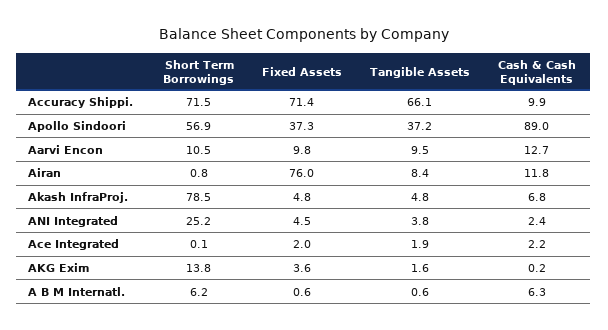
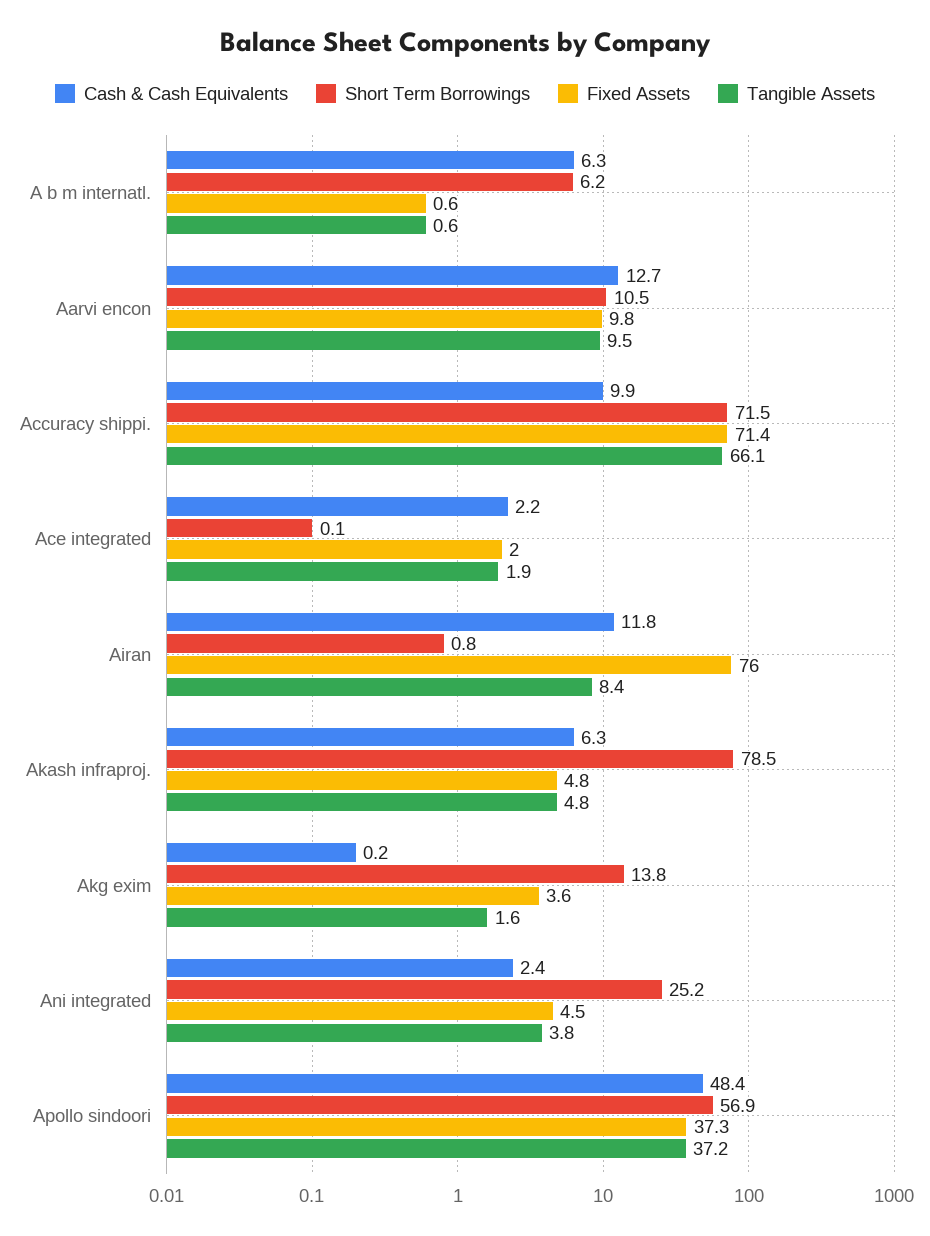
Cash & Cash Equivalents, Apollo Sindoori: 89 -> 48.4
Cash & Cash Equivalents, Akash InfraProj.: 6.8 -> 6.3

